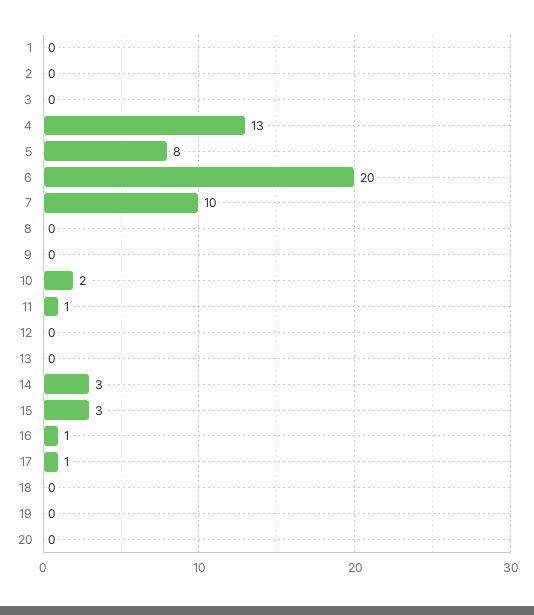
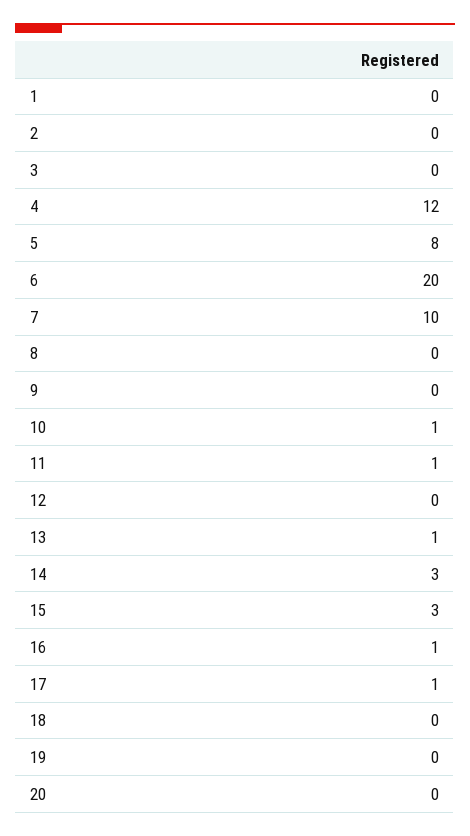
4: 13 -> 12
10: 2 -> 1
13: 0 -> 1

